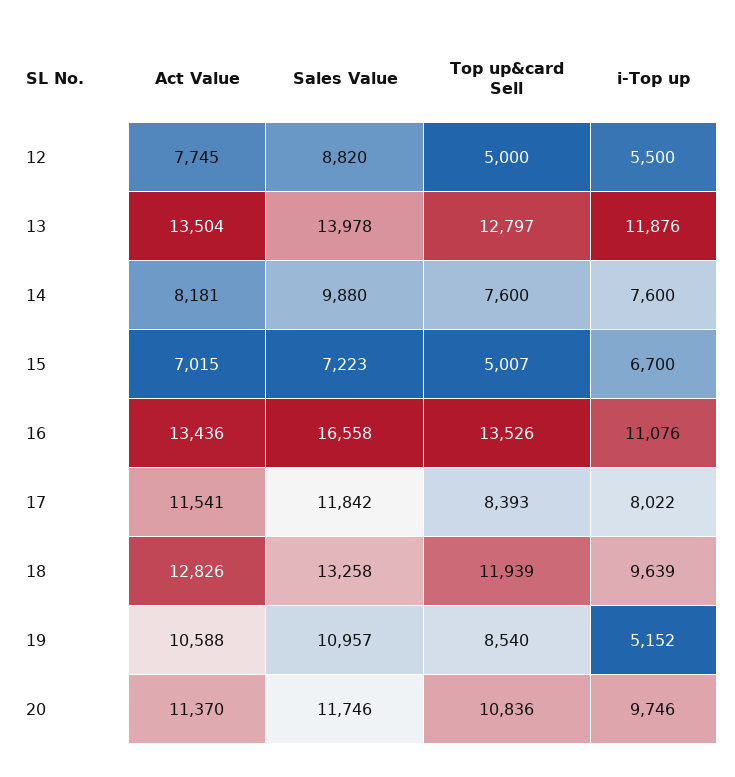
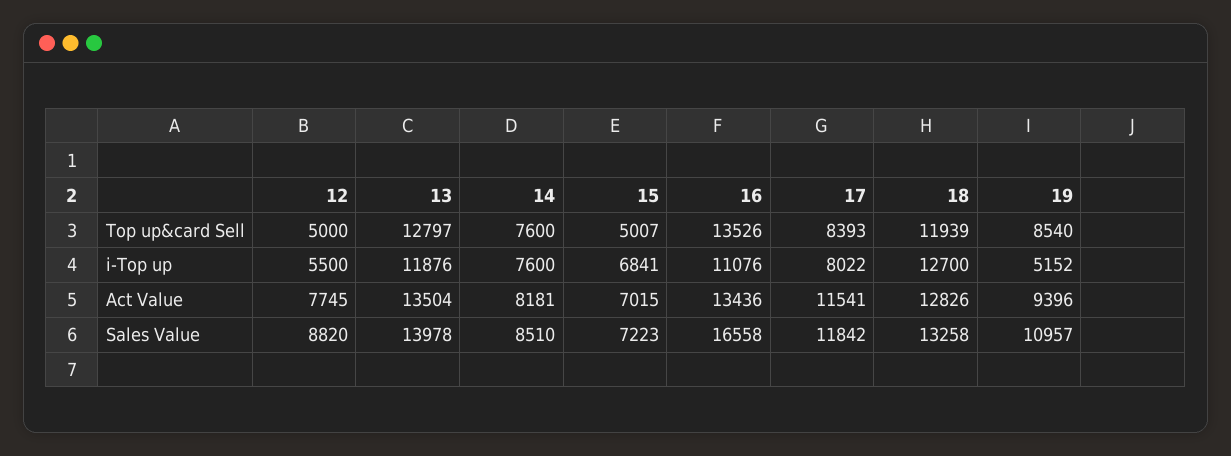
Sales Value, 14: 9880 -> 8510
i-Top up, 15: 6700 -> 6841
i-Top up, 18: 9639 -> 12700
Act Value, 19: 10588 -> 9396
Act Value, 20: 11370 -> none
Sales Value, 20: 11746 -> none
Top up&card Sell, 20: 10836 -> none
i-Top up, 20: 9746 -> none

